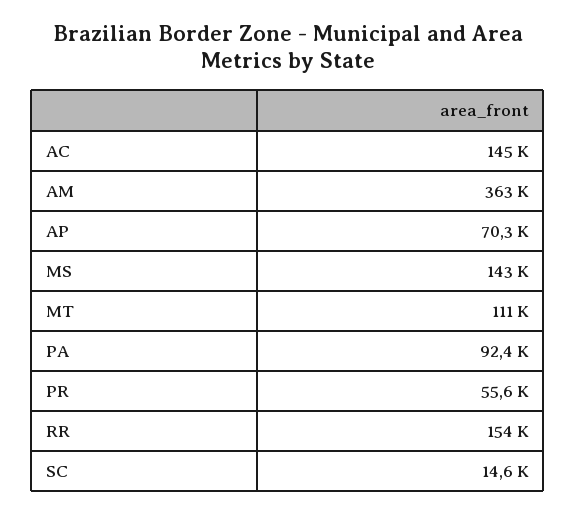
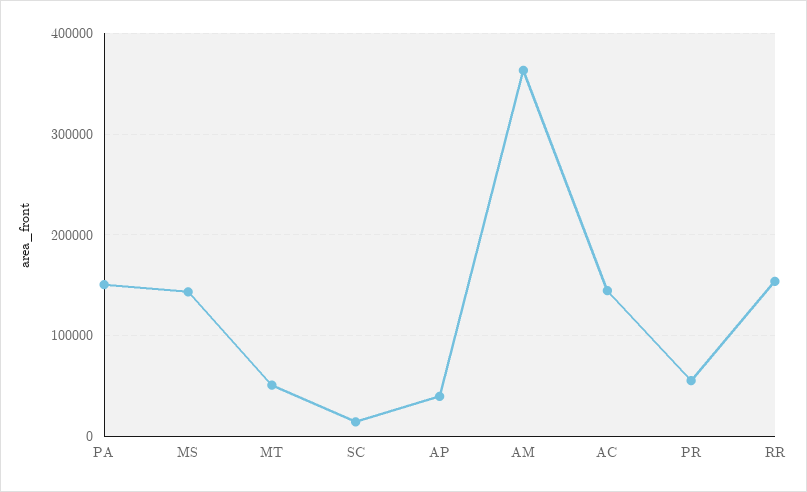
AP: 70300 -> 40000
MT: 111000 -> 50000
PA: 92400 -> 150000

